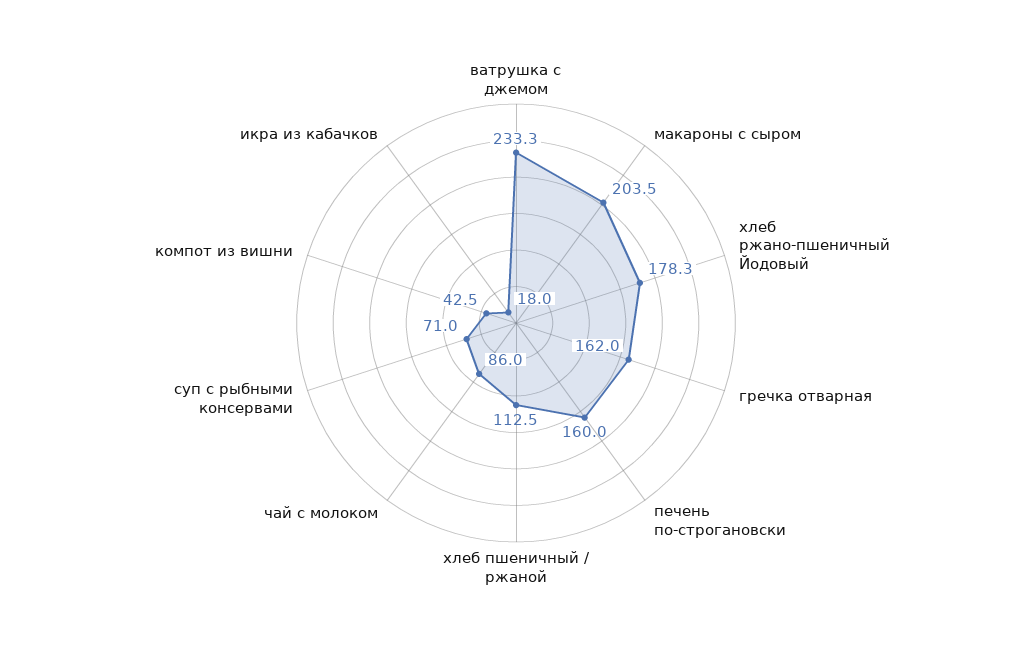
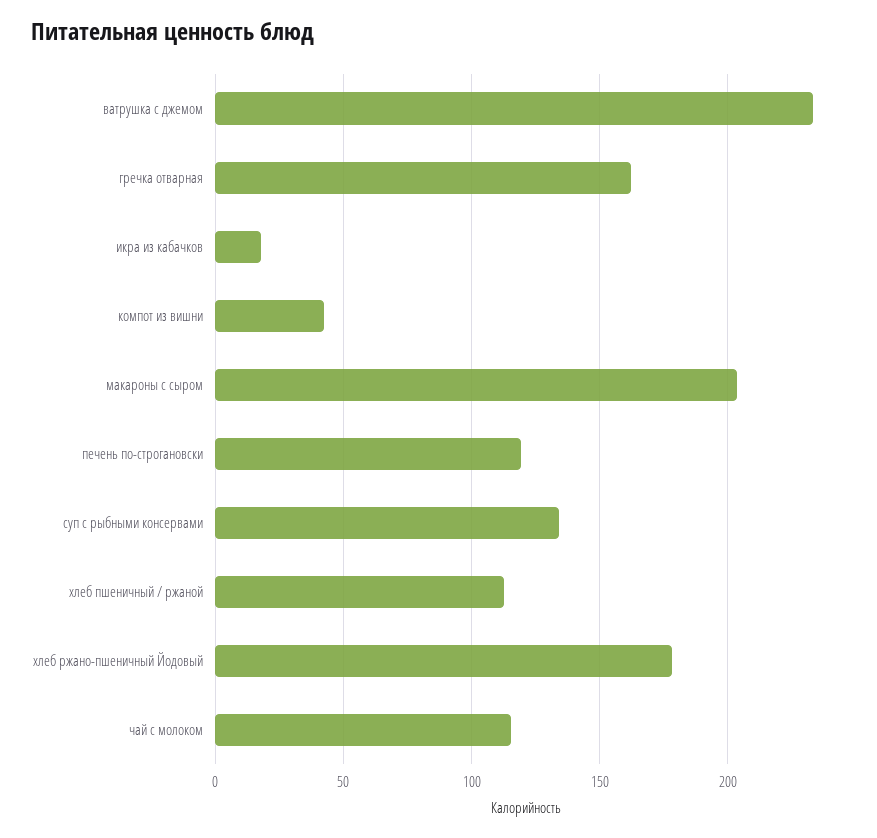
печень по-строгановски: 160 -> 120
чай с молоком: 86 -> 115
суп с рыбными консервами: 71 -> 135

